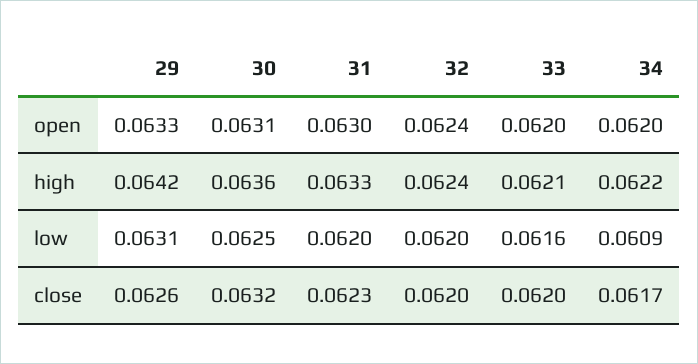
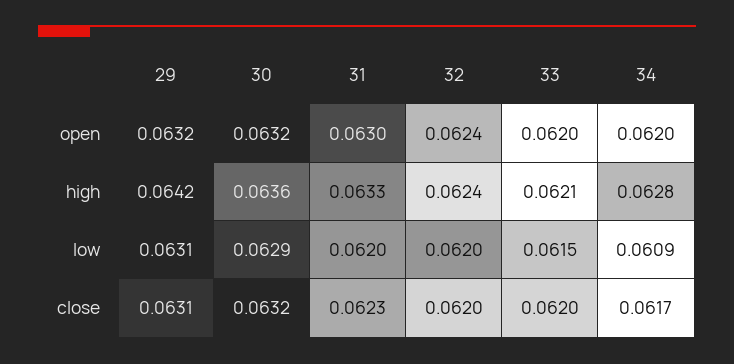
29, open: 0.0633 -> 0.0632
30, open: 0.0631 -> 0.0632
34, high: 0.0622 -> 0.0628
30, low: 0.0625 -> 0.0629
33, low: 0.0616 -> 0.0615
29, close: 0.0626 -> 0.0631

